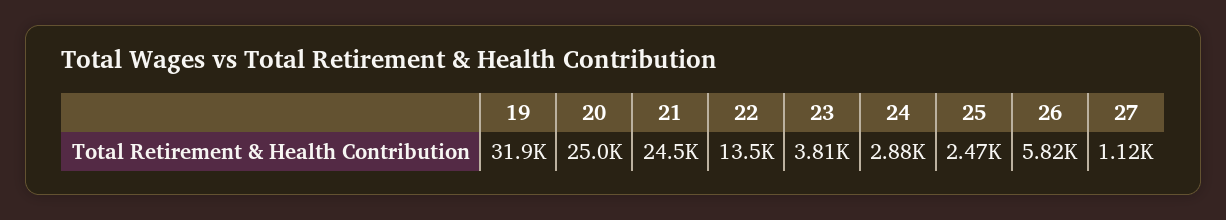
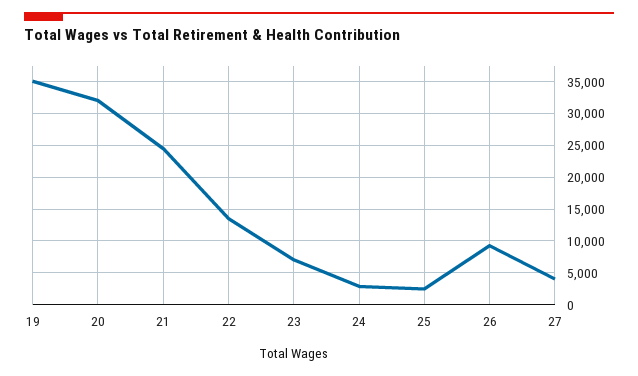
19: 31900 -> 35000
20: 25000 -> 32000
23: 3810 -> 7000
26: 5820 -> 9000
27: 1120 -> 4000

